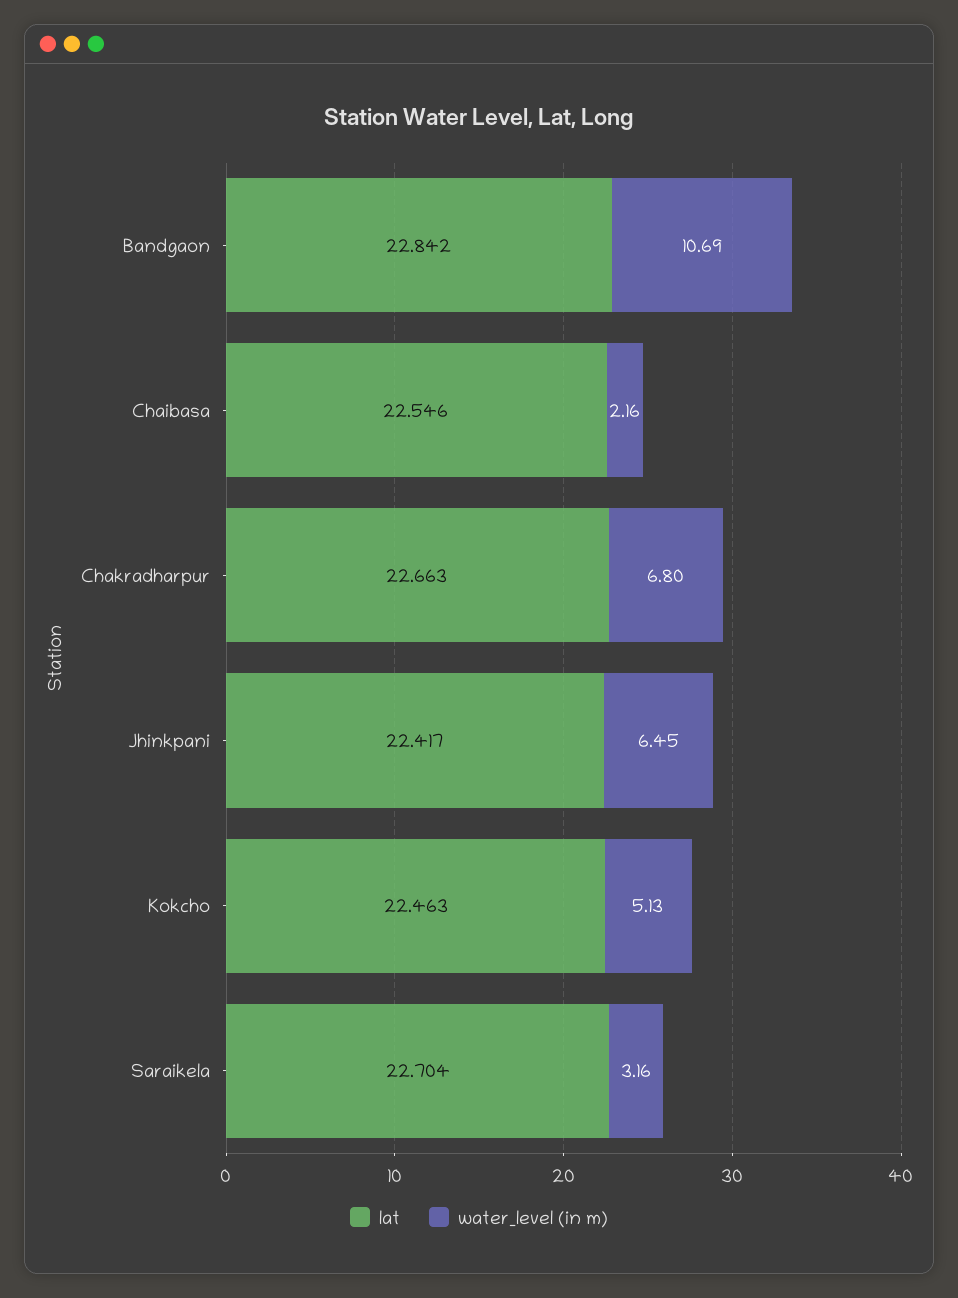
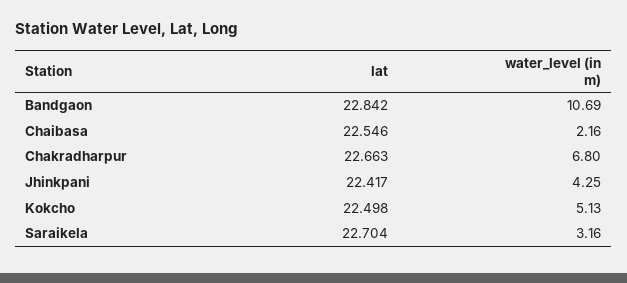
water_level (in m), Jhinkpani: 6.45 -> 4.25
lat, Kokcho: 22.463 -> 22.498

